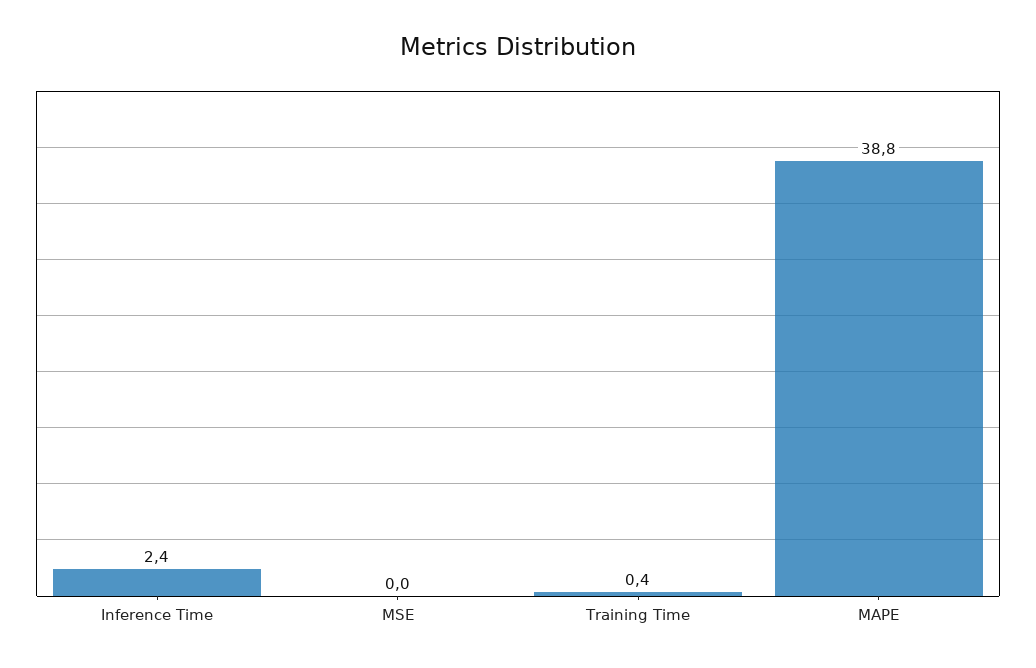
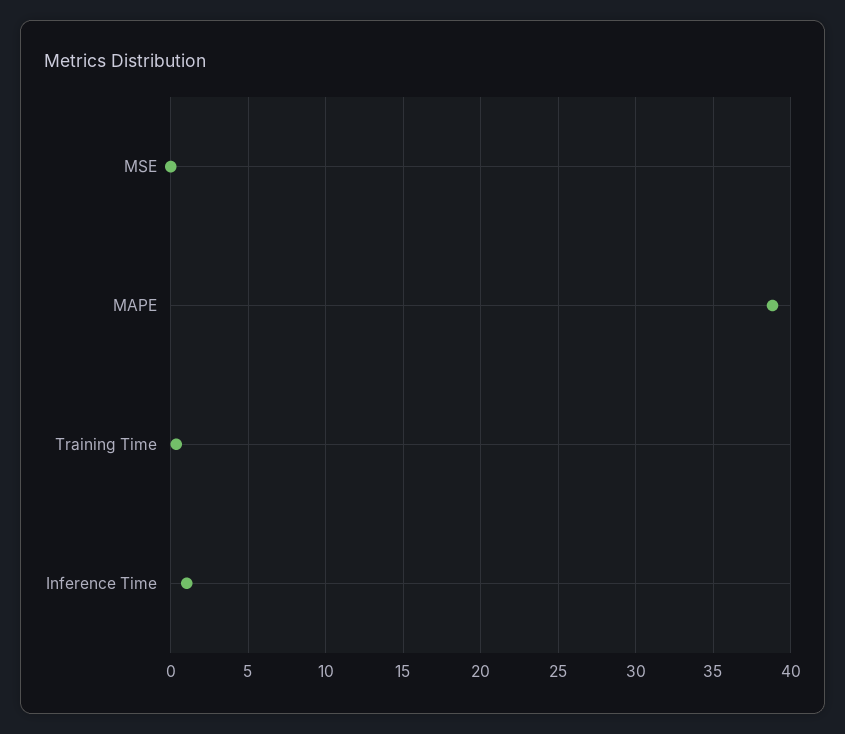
Inference Time: 2.4 -> 1

